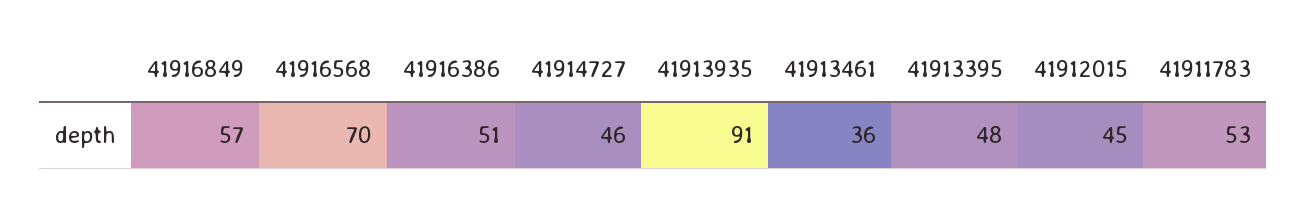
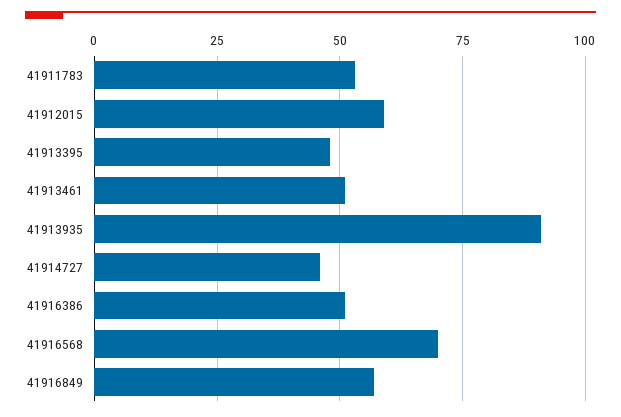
41913461: 36 -> 50
41912015: 45 -> 60

